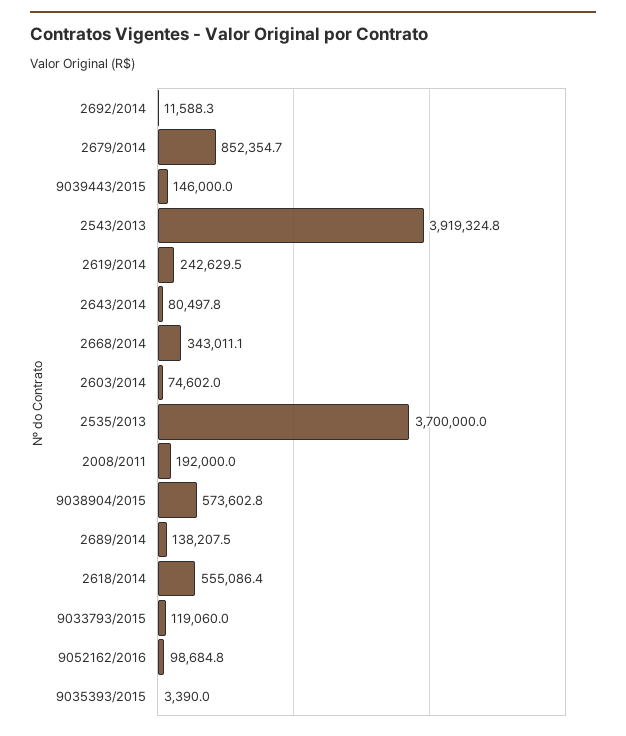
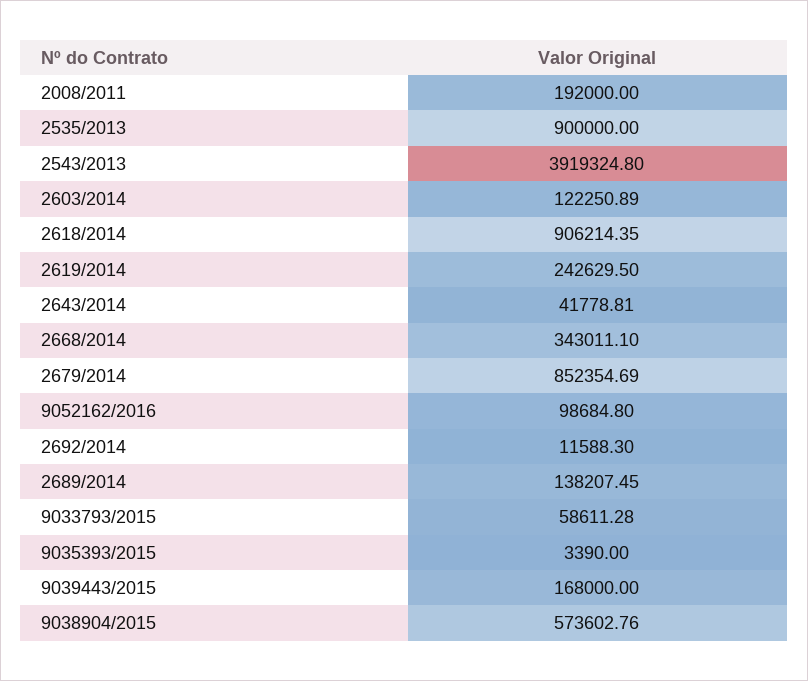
9039443/2015: 146000 -> 168000
2643/2014: 80497.8 -> 41778.81
2603/2014: 74602 -> 122250.89
2535/2013: 3700000 -> 900000
2618/2014: 555086.4 -> 906214.35
9033793/2015: 119060 -> 58611.28

